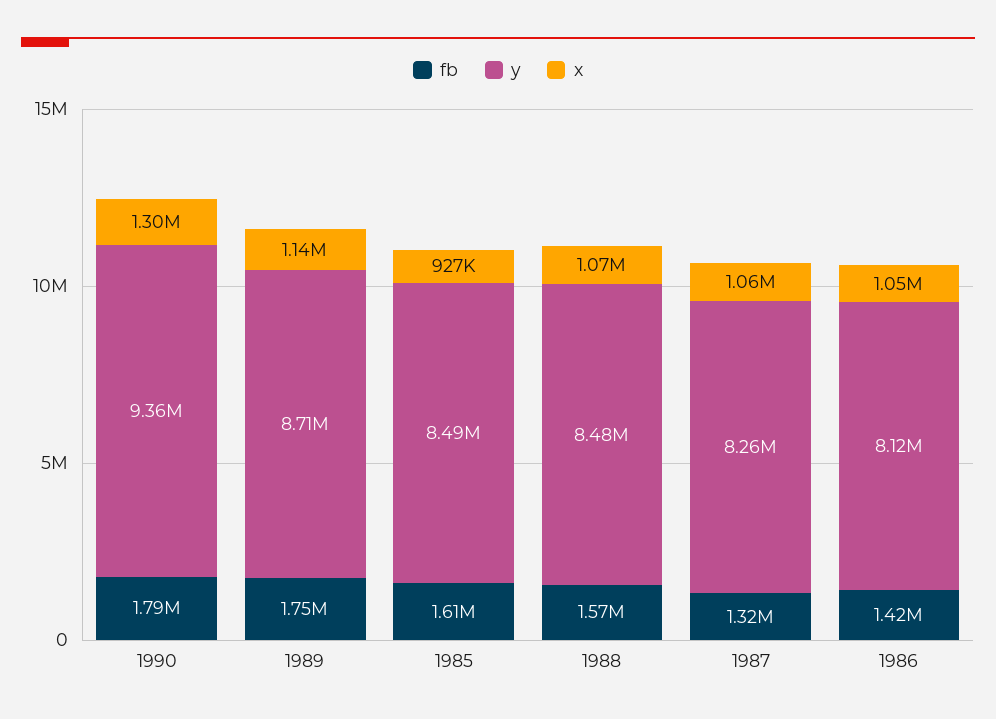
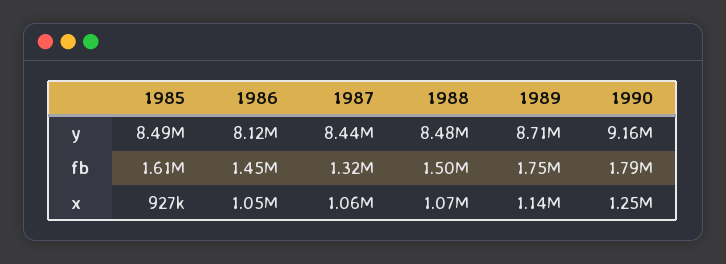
y, 1990: 9360000 -> 9160000
x, 1990: 1300000 -> 1250000
fb, 1988: 1570000 -> 1500000
y, 1987: 8260000 -> 8440000
fb, 1986: 1420000 -> 1450000

